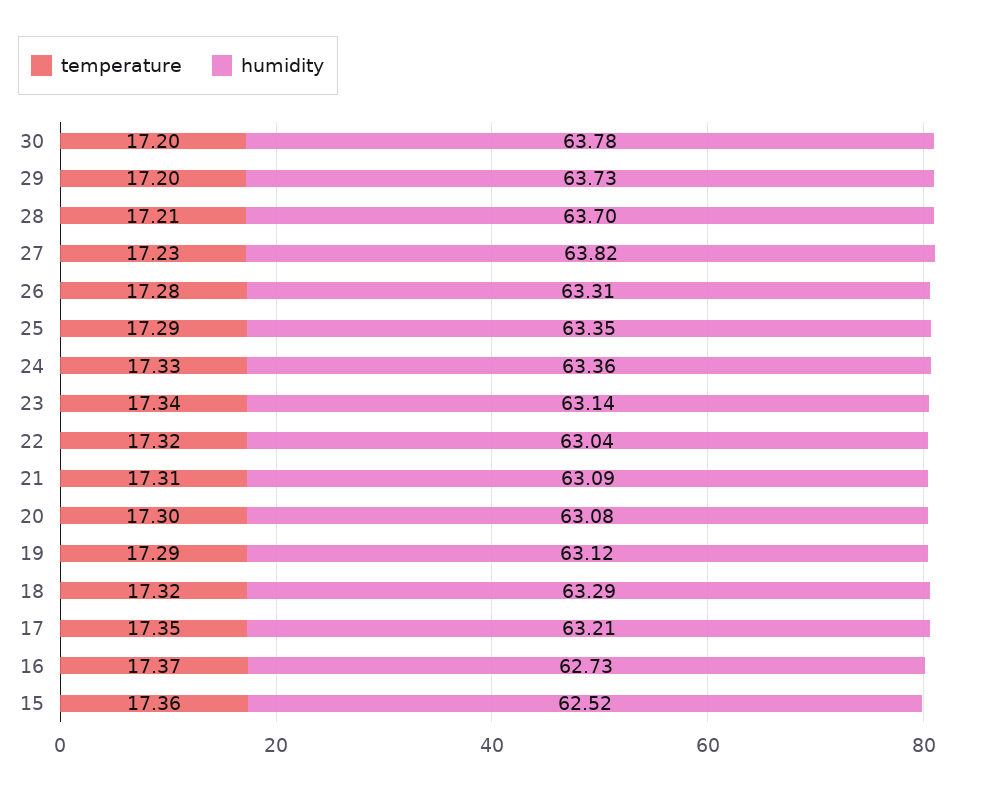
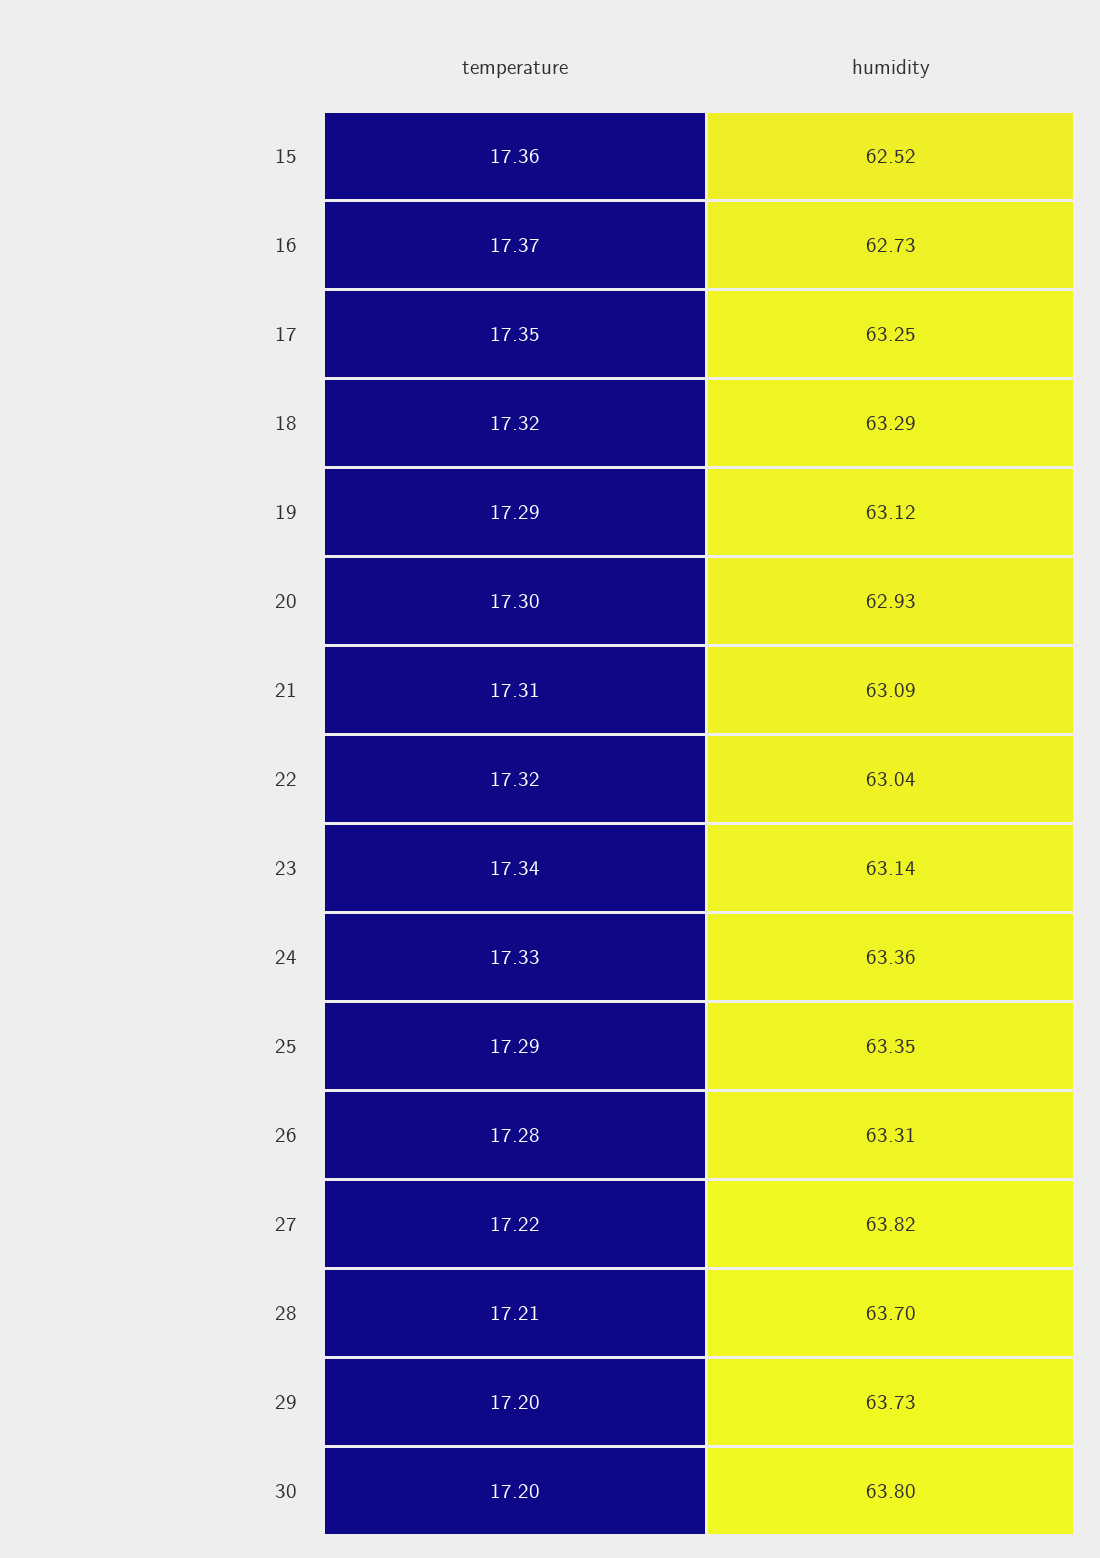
humidity, 30: 63.78 -> 63.8
temperature, 27: 17.23 -> 17.22
humidity, 20: 63.08 -> 62.93
humidity, 17: 63.21 -> 63.25

